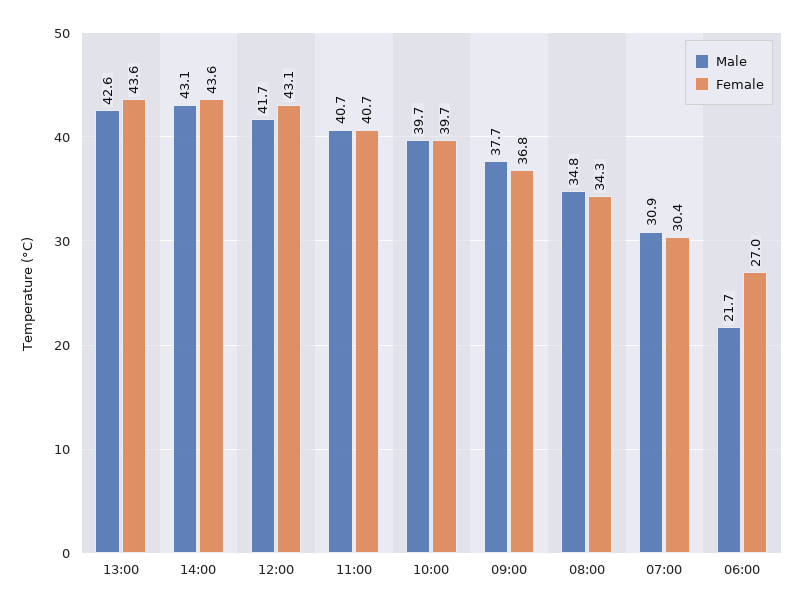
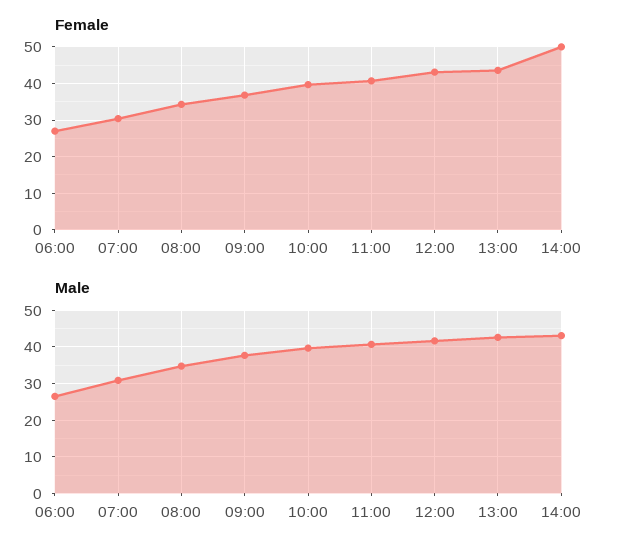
Female, 14:00: 43.6 -> 50
Male, 06:00: 21.7 -> 26

